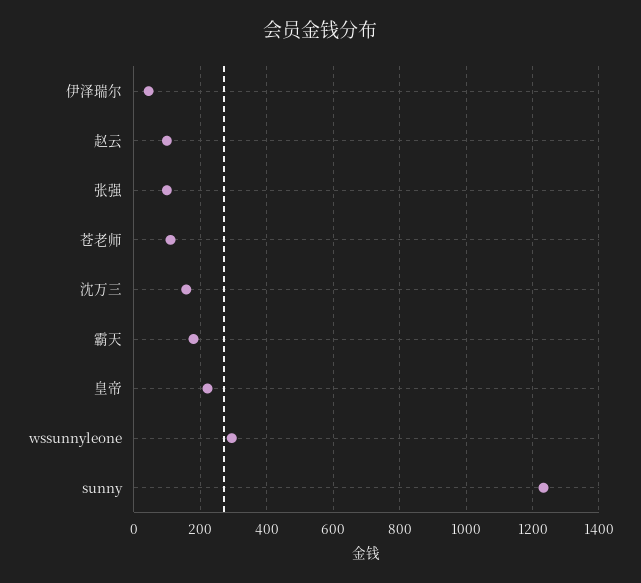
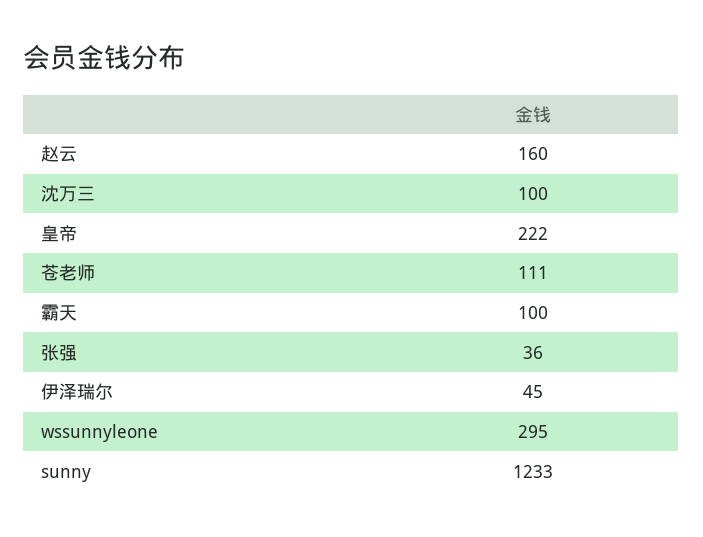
赵云: 100 -> 160
张强: 100 -> 36
沈万三: 160 -> 100
霸天: 180 -> 100

